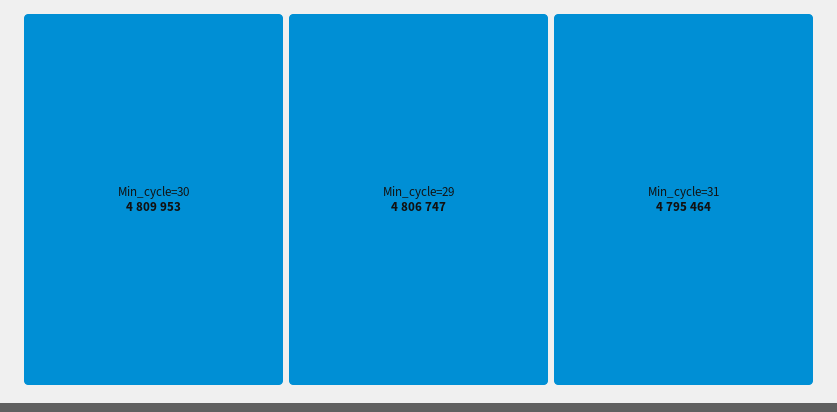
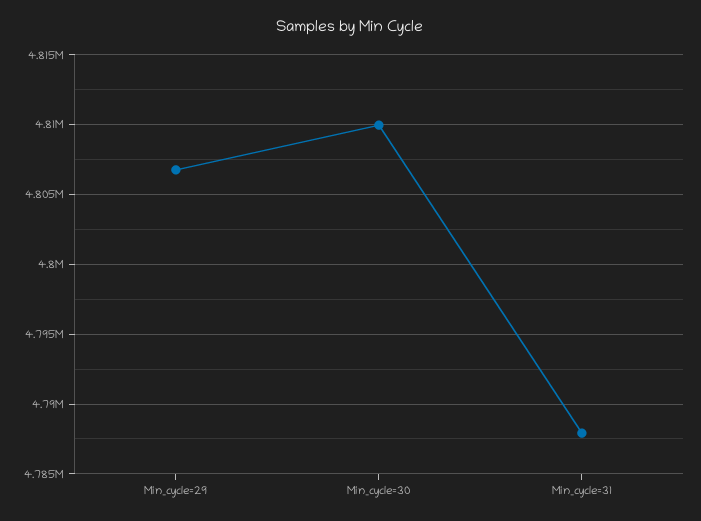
Min_cycle=31: 4795464 -> 4788000

